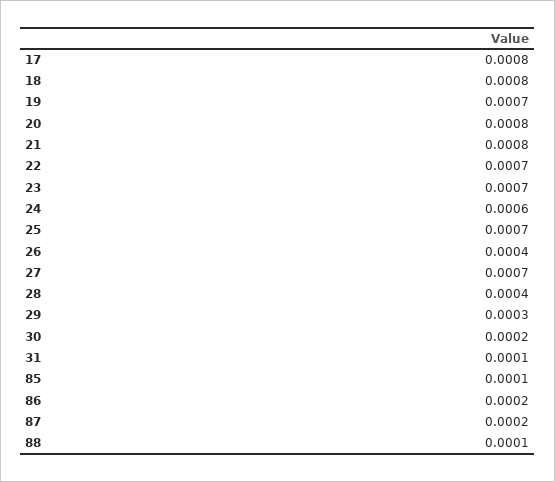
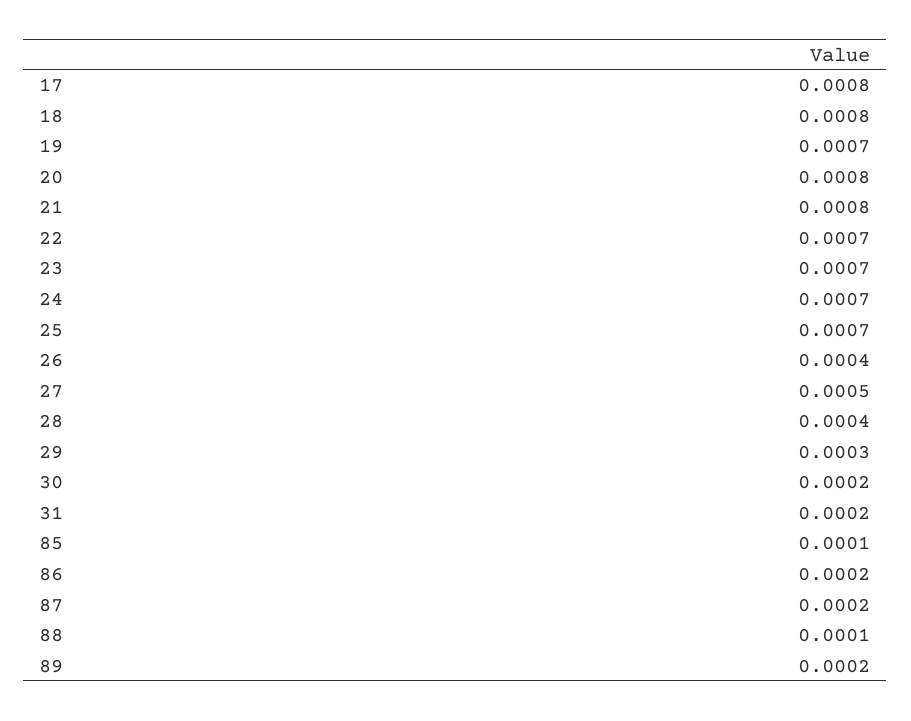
24: 0.0006 -> 0.0007
27: 0.0007 -> 0.0005
31: 0.0001 -> 0.0002
89: none -> 0.0002

